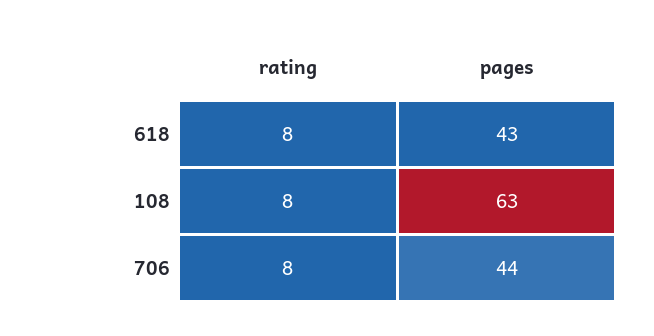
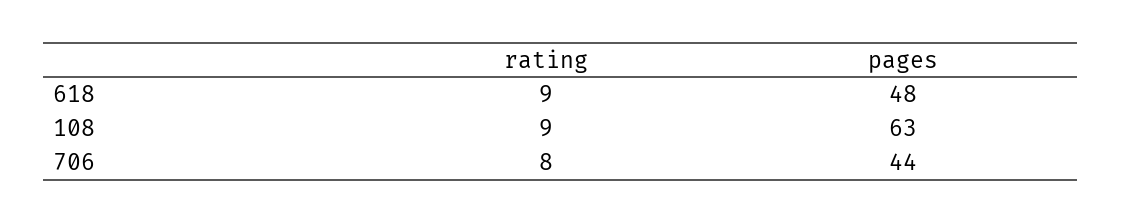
rating, 618: 8 -> 9
pages, 618: 43 -> 48
rating, 108: 8 -> 9

